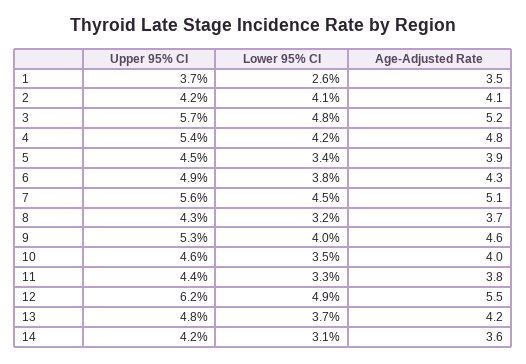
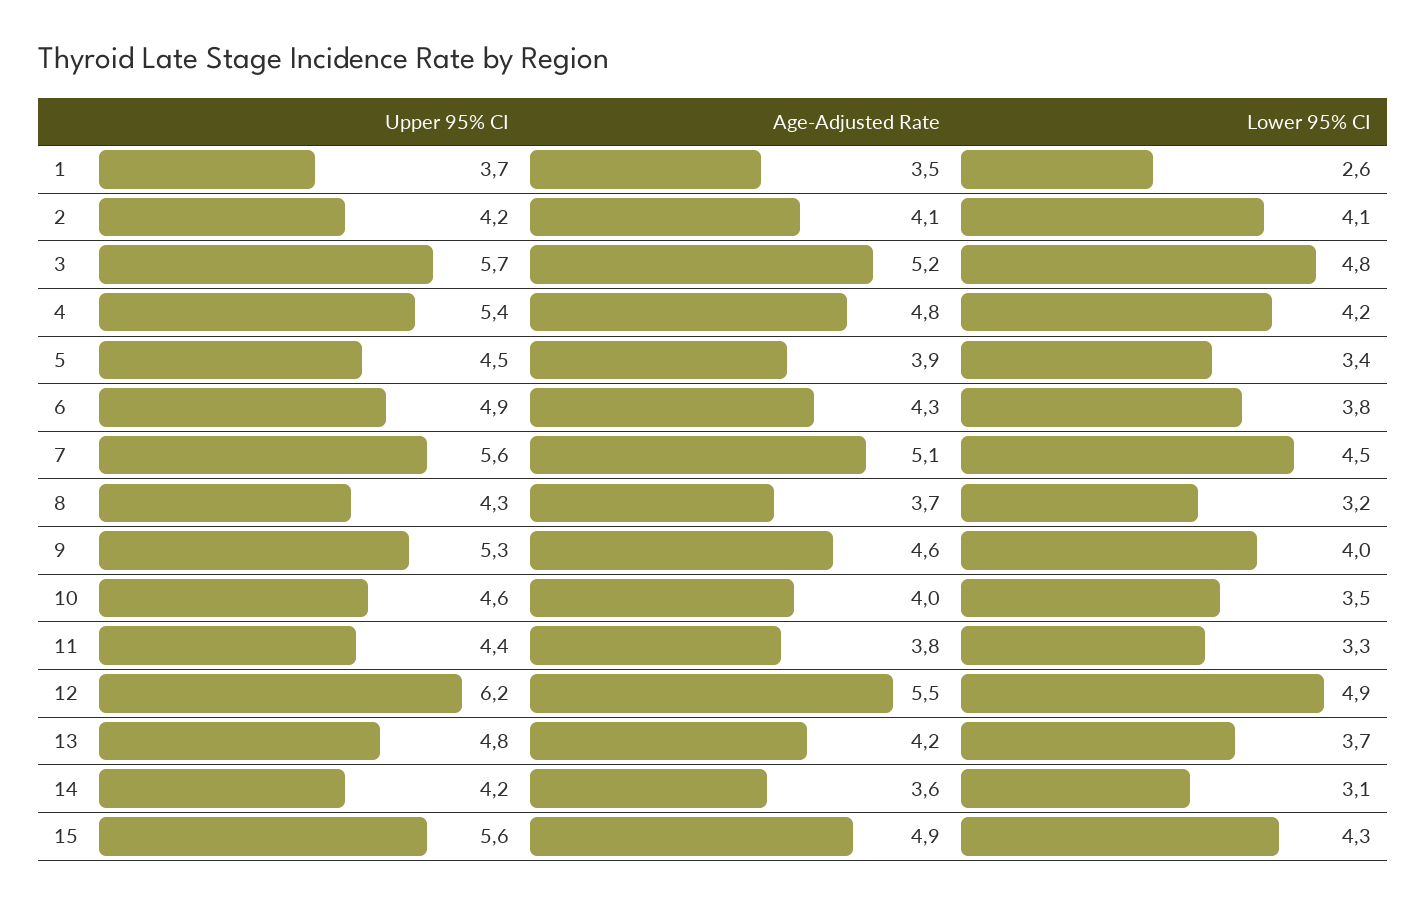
Upper 95% CI, 15: none -> 5.6
Age-Adjusted Rate, 15: none -> 4.9
Lower 95% CI, 15: none -> 4.3

